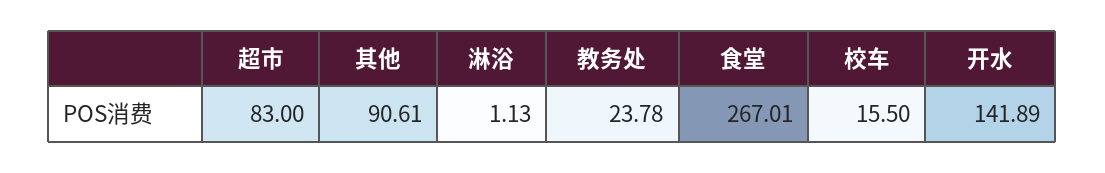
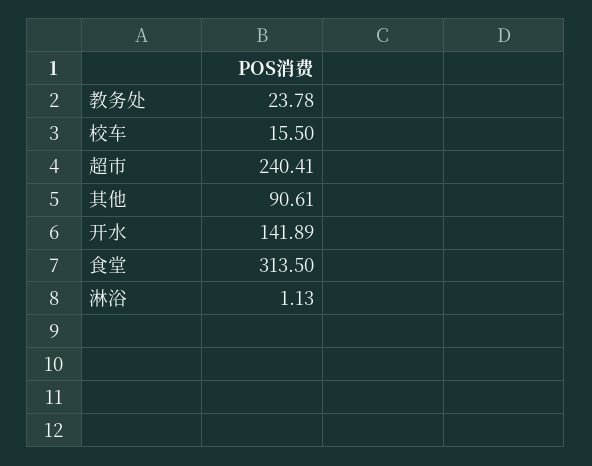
超市: 83 -> 240.41
食堂: 267.01 -> 313.5

